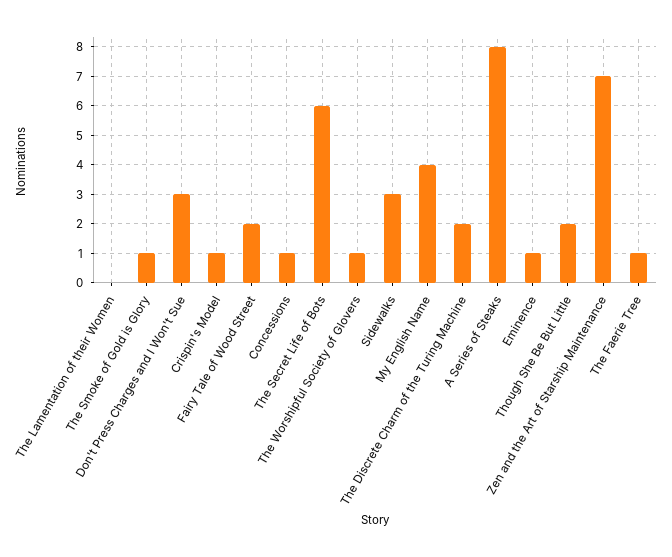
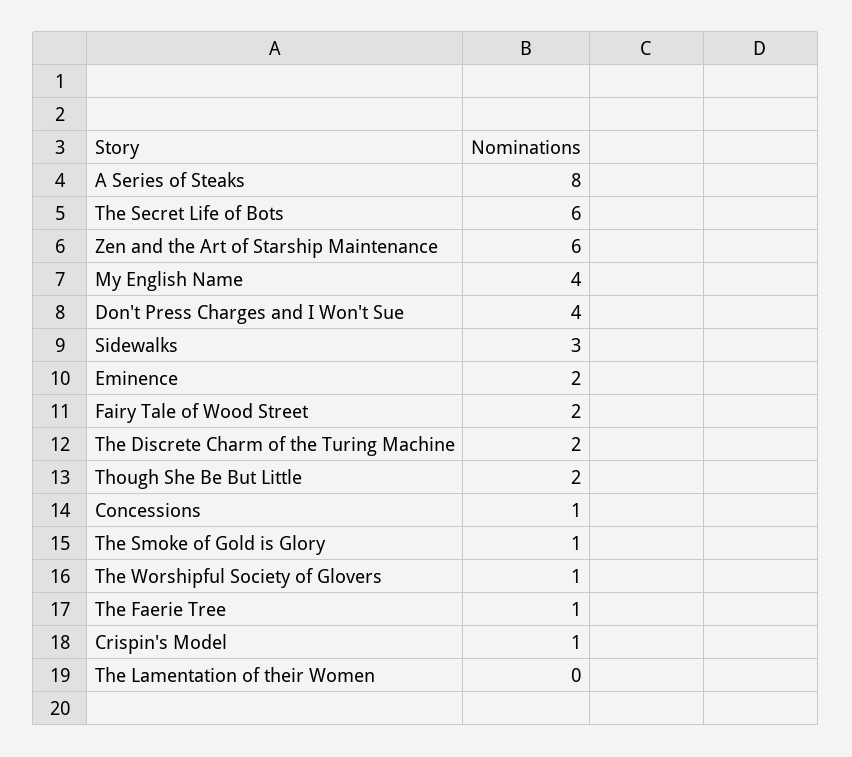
Don't Press Charges and I Won't Sue: 3 -> 4
Eminence: 1 -> 2
Zen and the Art of Starship Maintenance: 7 -> 6

